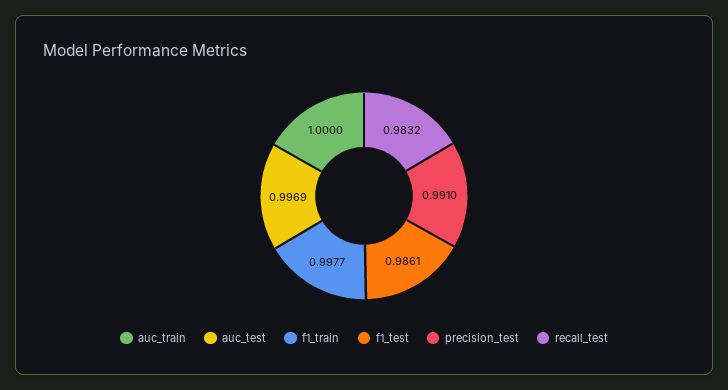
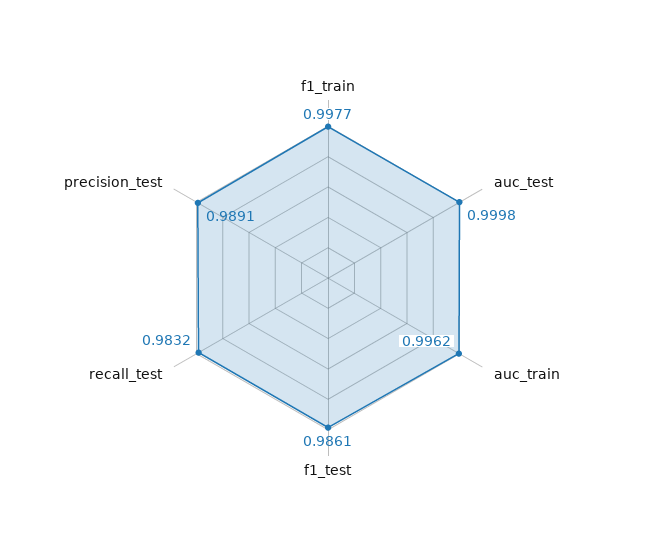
auc_train: 1 -> 0.9962
auc_test: 0.9969 -> 0.9998
precision_test: 0.991 -> 0.9891

